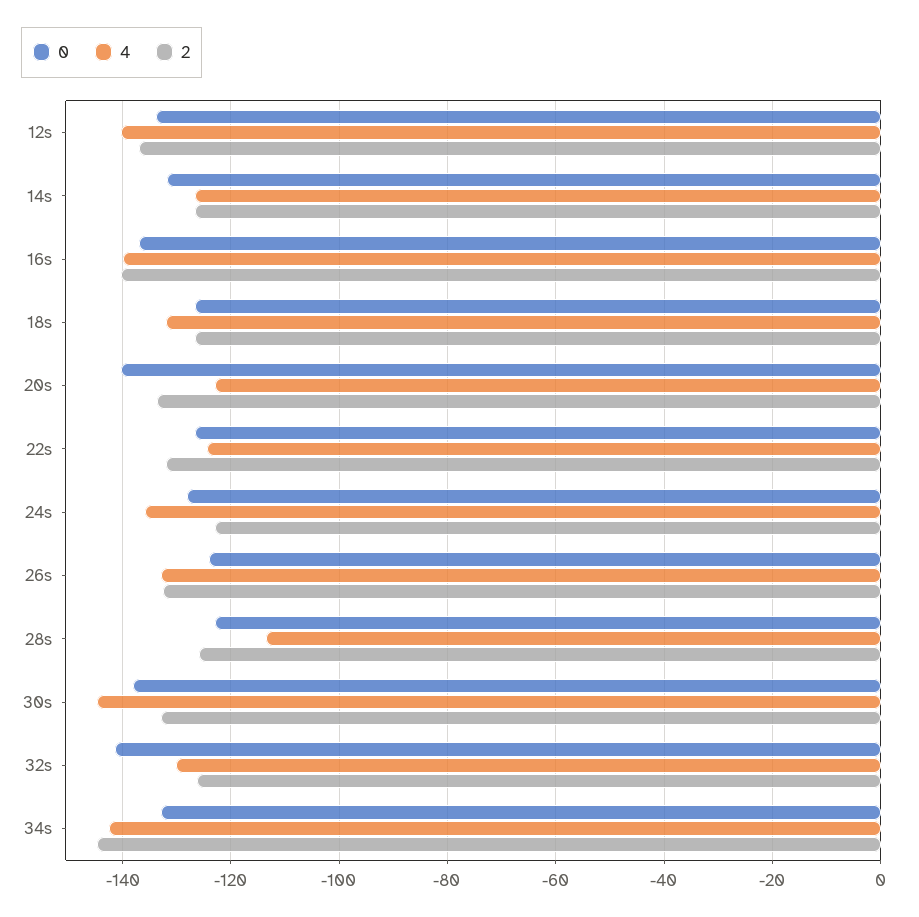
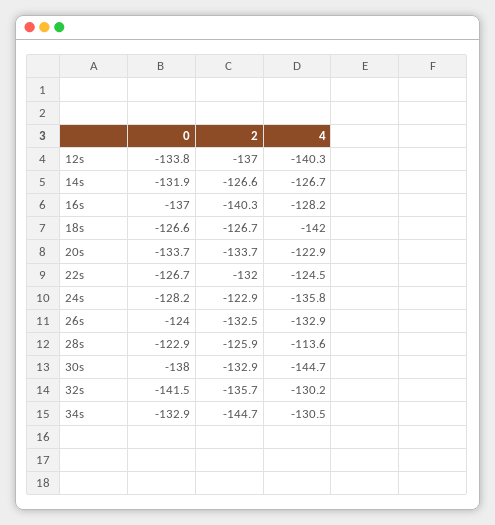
4, 16s: -140 -> -128.2
4, 18s: -132 -> -142
0, 20s: -140 -> -133.7
2, 32s: -126 -> -135.7
4, 34s: -142 -> -130.5

